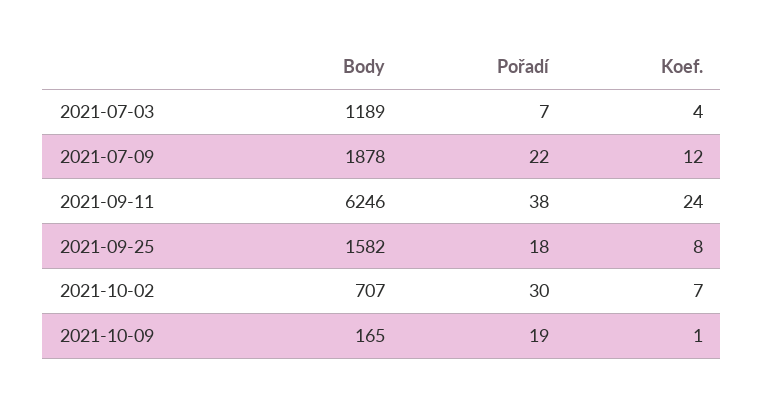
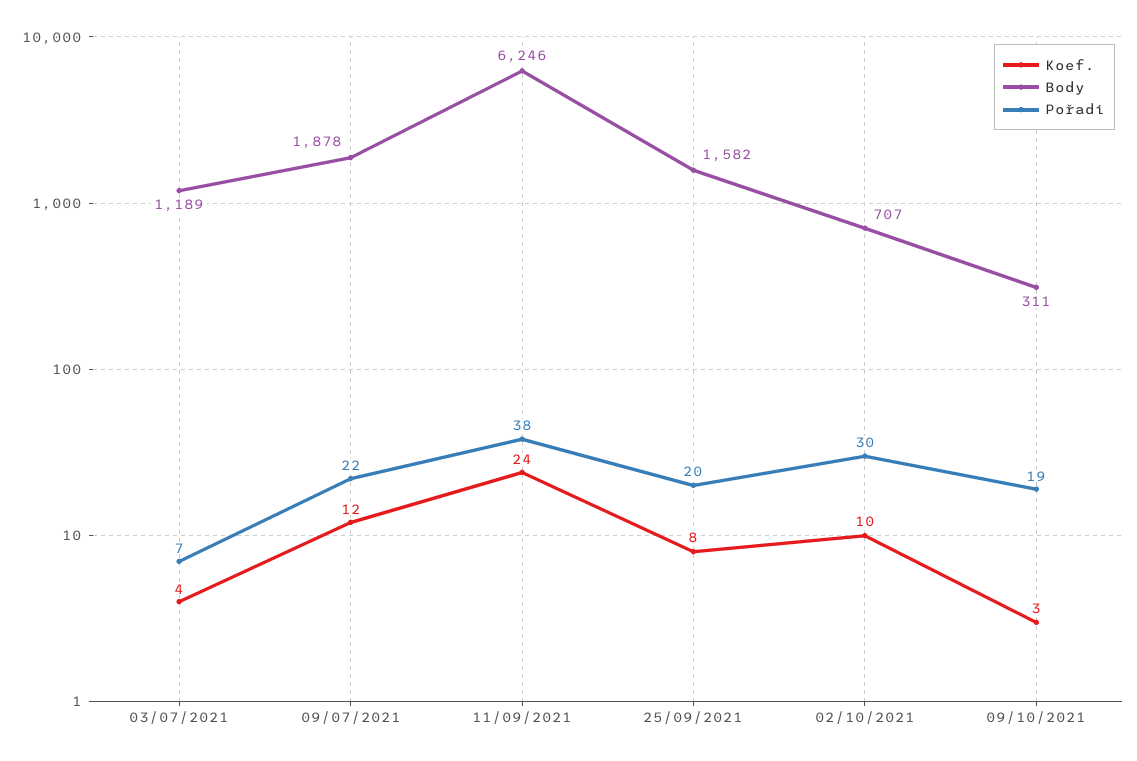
Pořadí, 2021-09-25: 18 -> 20
Koef., 2021-10-02: 7 -> 10
Body, 2021-10-09: 165 -> 311
Koef., 2021-10-09: 1 -> 3

